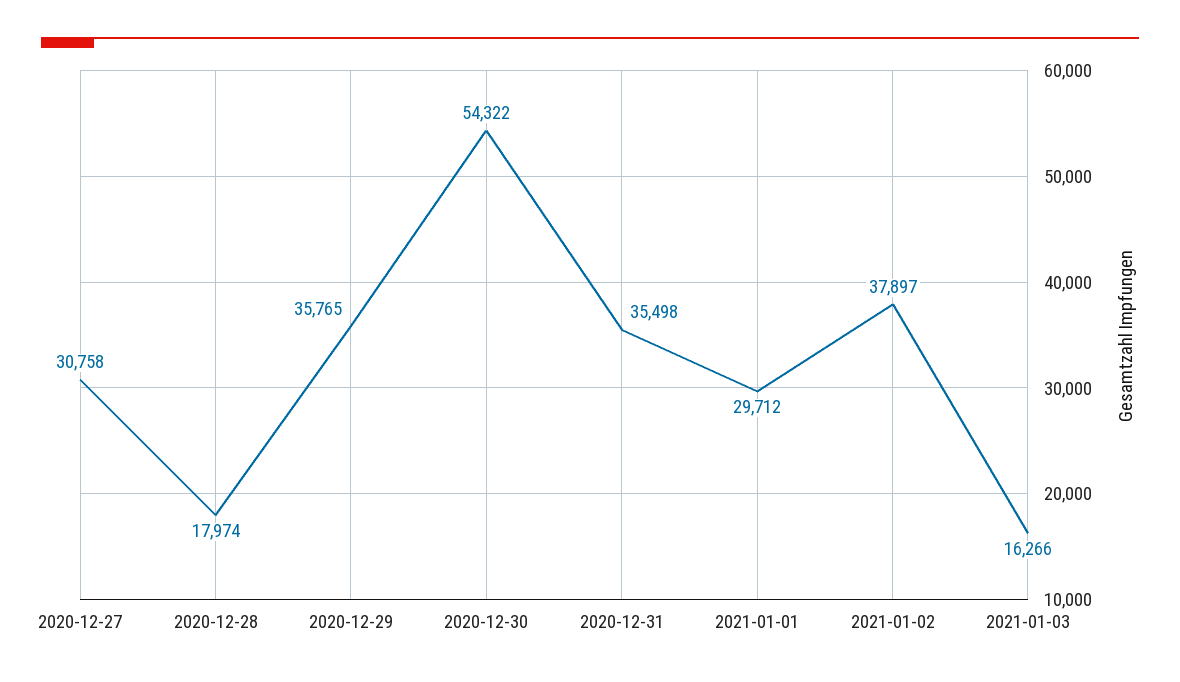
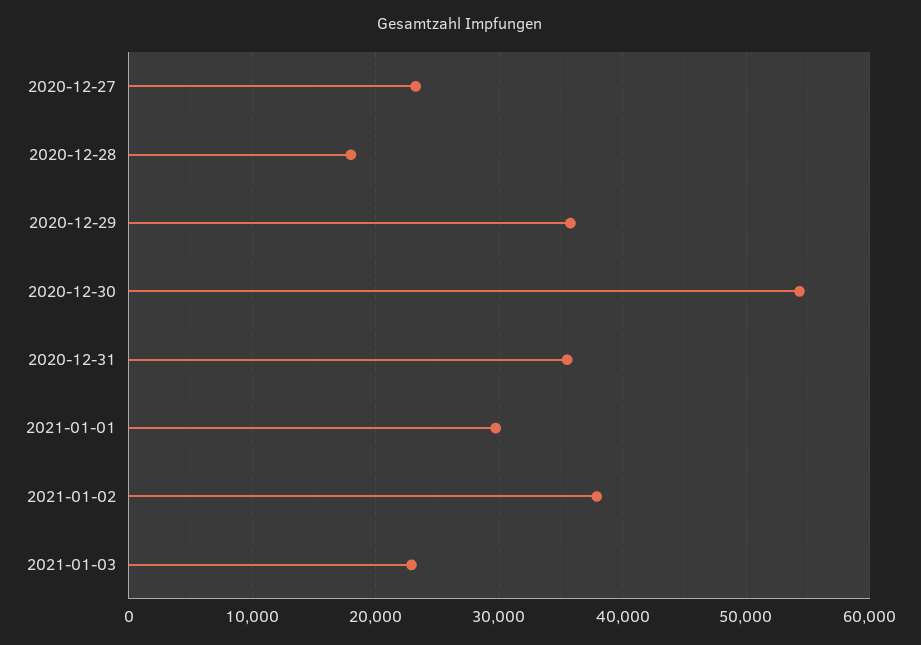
2020-12-27: 30758 -> 23000
2021-01-03: 16266 -> 23000

